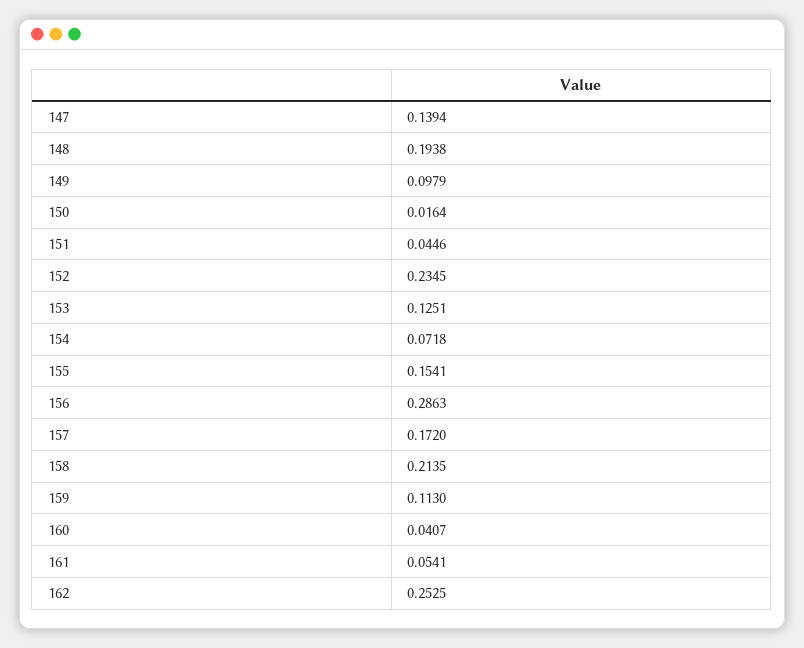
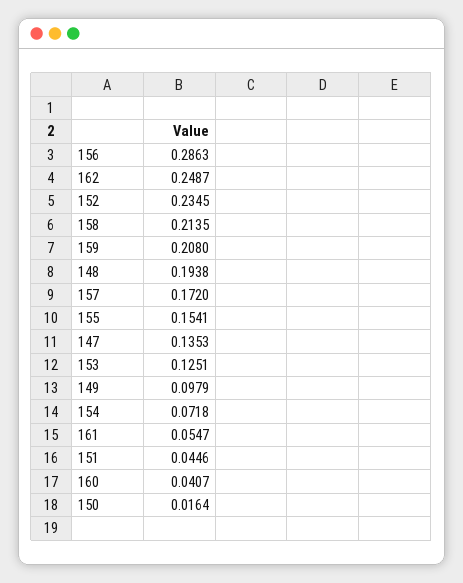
147: 0.1394 -> 0.1353
159: 0.113 -> 0.208
161: 0.0541 -> 0.0547
162: 0.2525 -> 0.2487

